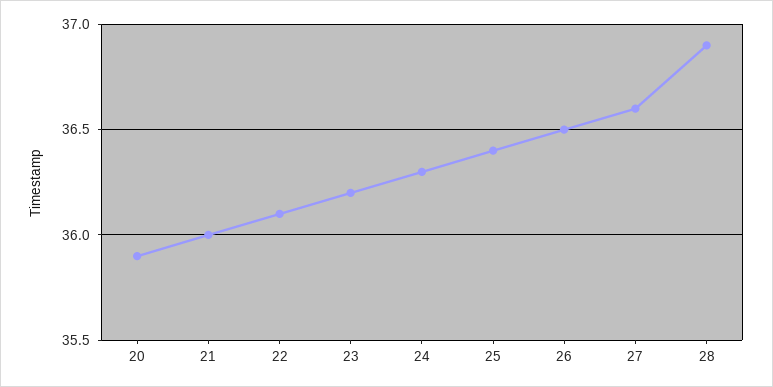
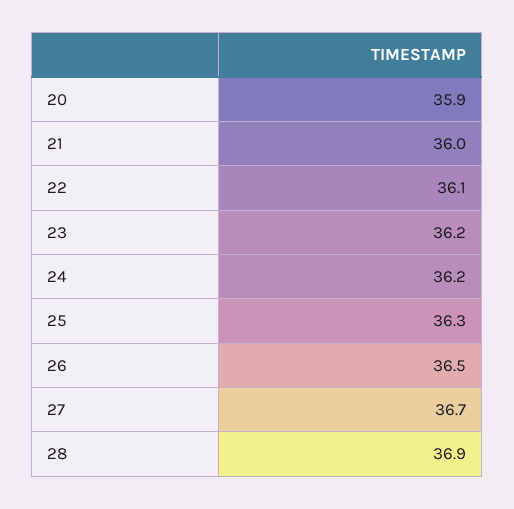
24: 36.3 -> 36.2
25: 36.4 -> 36.3
27: 36.6 -> 36.7

